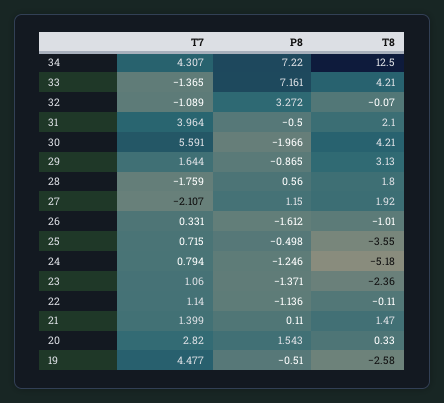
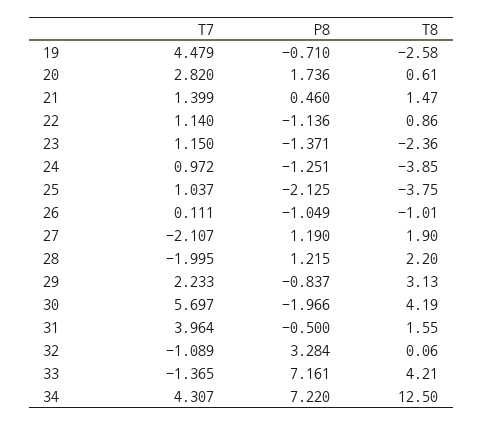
P8, 32: 3.272 -> 3.284
T8, 32: -0.07 -> 0.06
T8, 31: 2.1 -> 1.55
T7, 30: 5.591 -> 5.697
T8, 30: 4.21 -> 4.19
T7, 29: 1.644 -> 2.233
P8, 29: -0.865 -> -0.837
T7, 28: -1.759 -> -1.995
P8, 28: 0.56 -> 1.215
T8, 28: 1.8 -> 2.2
P8, 27: 1.15 -> 1.19
T8, 27: 1.92 -> 1.9
T7, 26: 0.331 -> 0.111
P8, 26: -1.612 -> -1.049
T7, 25: 0.715 -> 1.037
P8, 25: -0.498 -> -2.125
T8, 25: -3.55 -> -3.75
T7, 24: 0.794 -> 0.972
P8, 24: -1.246 -> -1.251
T8, 24: -5.18 -> -3.85
T7, 23: 1.06 -> 1.15
T8, 22: -0.11 -> 0.86
P8, 21: 0.11 -> 0.46
P8, 20: 1.543 -> 1.736
T8, 20: 0.33 -> 0.61
T7, 19: 4.477 -> 4.479
P8, 19: -0.51 -> -0.71

